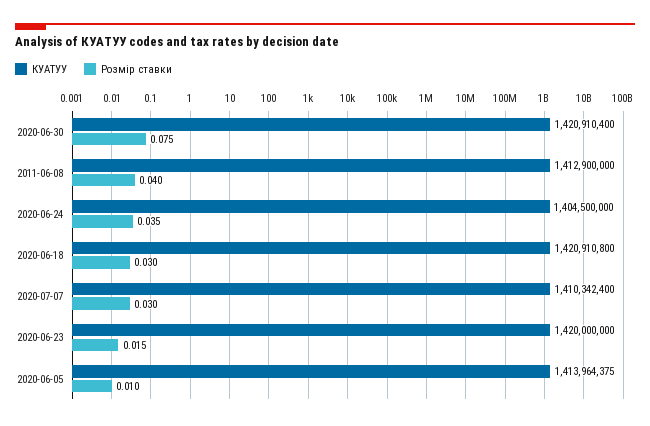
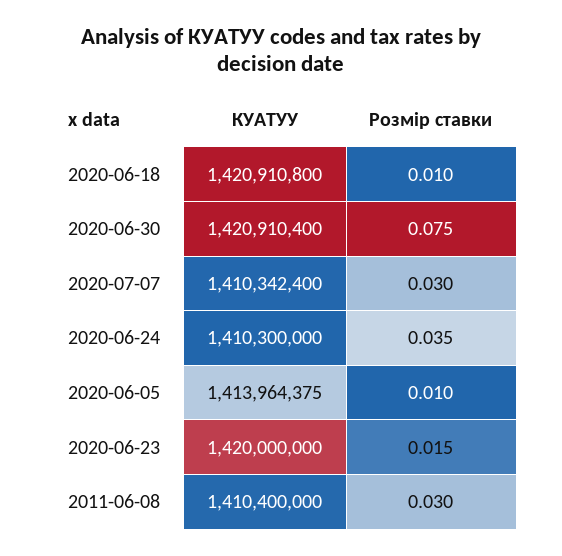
КУАТУУ, 2011-06-08: 1412900000 -> 1410400000
Розмір ставки, 2011-06-08: 0.04 -> 0.03
КУАТУУ, 2020-06-24: 1404500000 -> 1410300000
Розмір ставки, 2020-06-18: 0.03 -> 0.01

